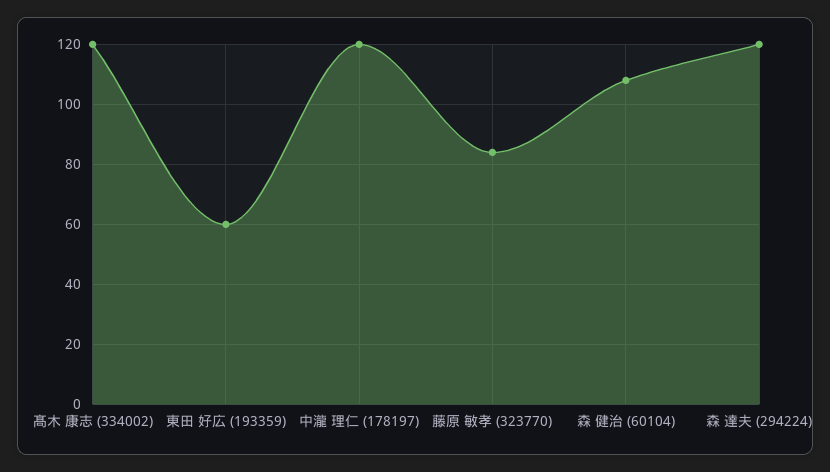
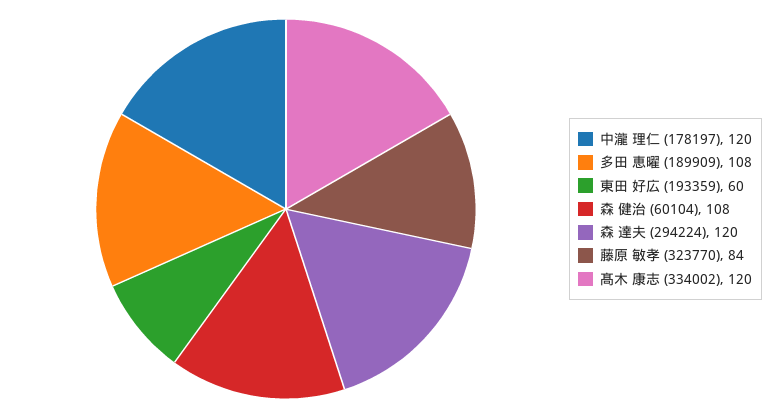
多田 恵曜 (189909): none -> 108

